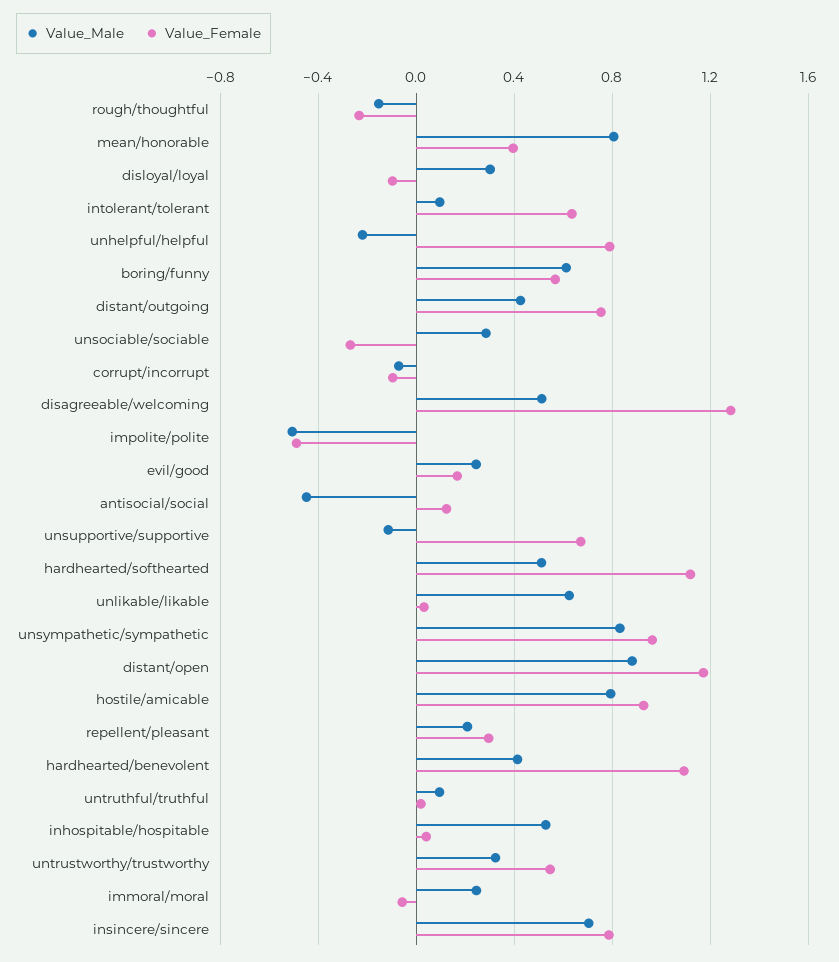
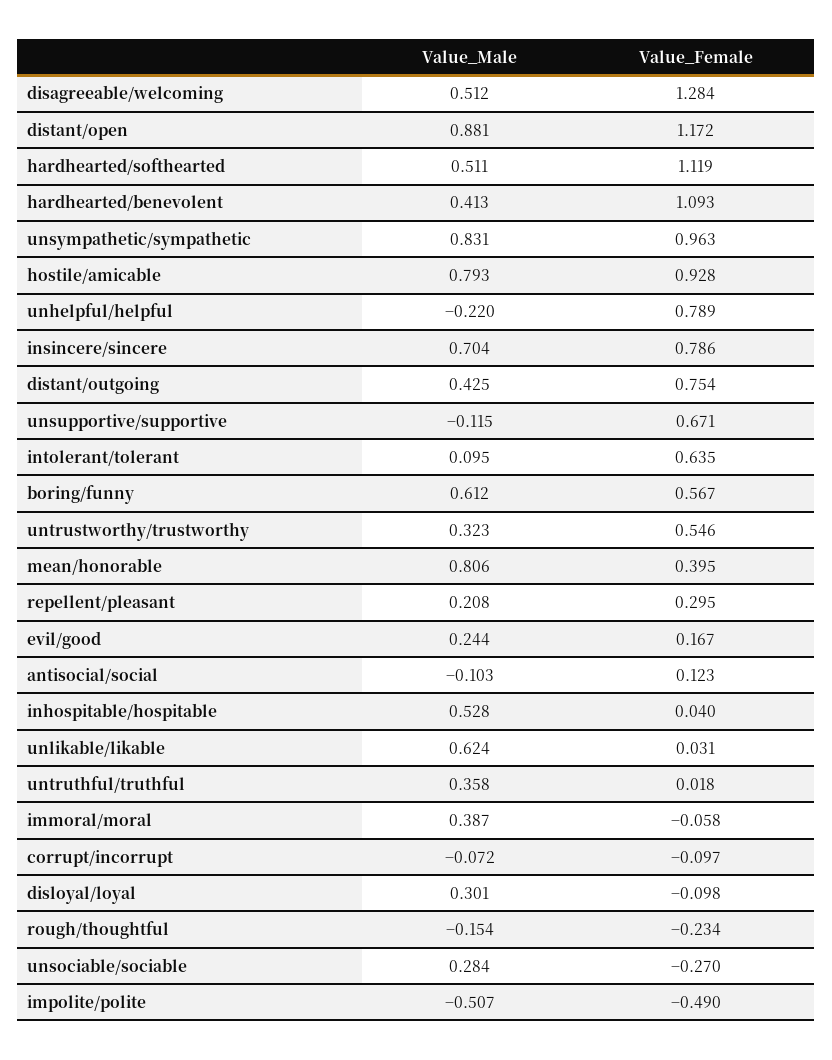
Value_Male, antisocial/social: -0.45 -> -0.103
Value_Male, untruthful/truthful: 0.1 -> 0.358
Value_Male, immoral/moral: 0.25 -> 0.387

